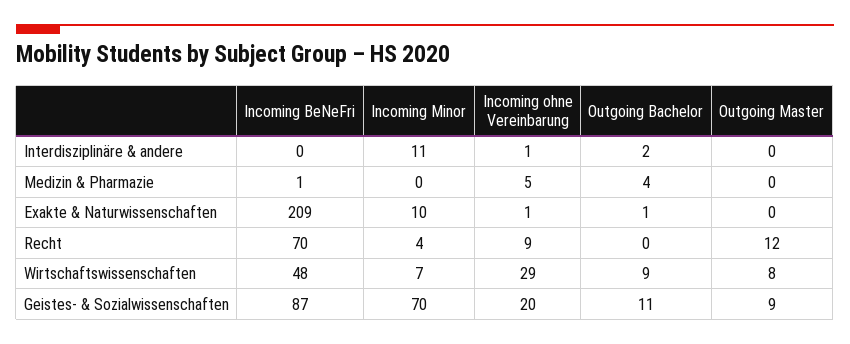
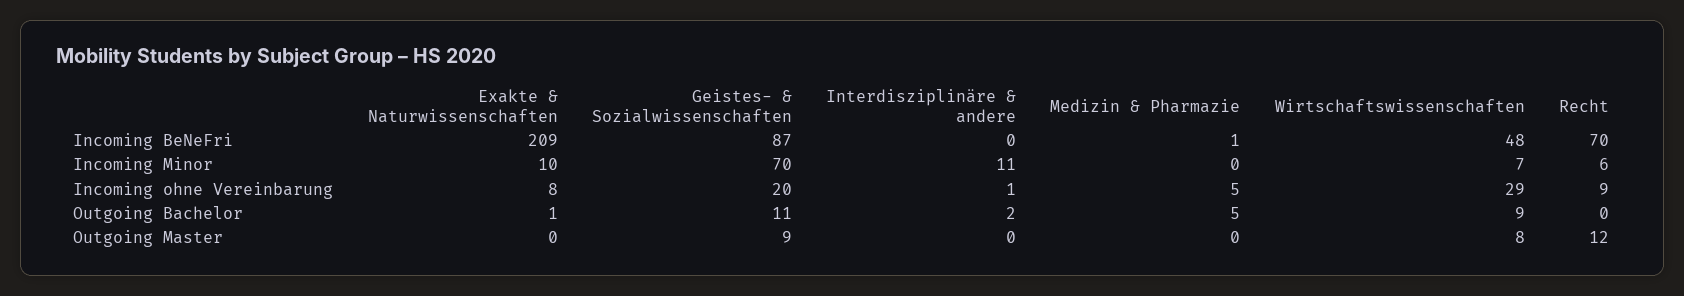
Outgoing Bachelor, Medizin & Pharmazie: 4 -> 5
Incoming ohne Vereinbarung, Exakte & Naturwissenschaften: 1 -> 8
Incoming Minor, Recht: 4 -> 6

